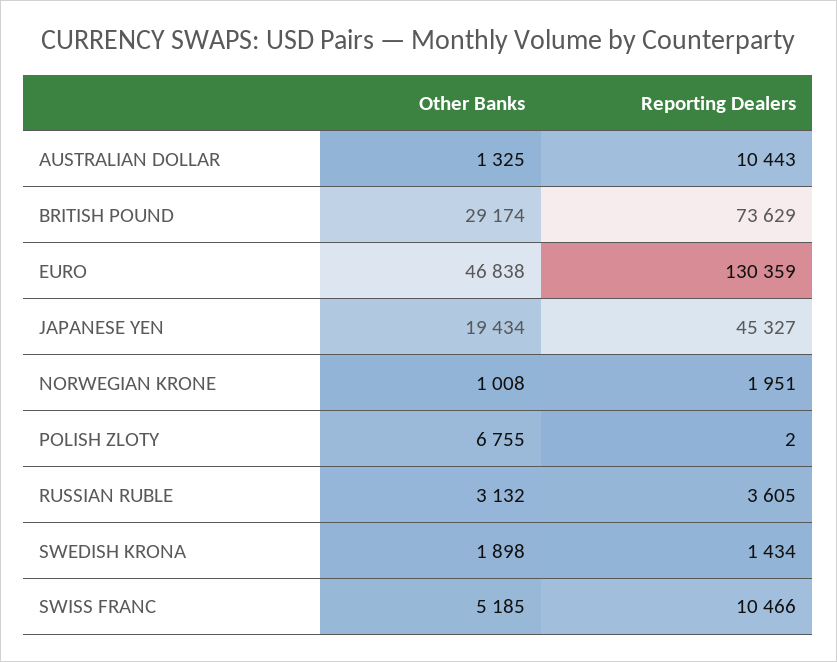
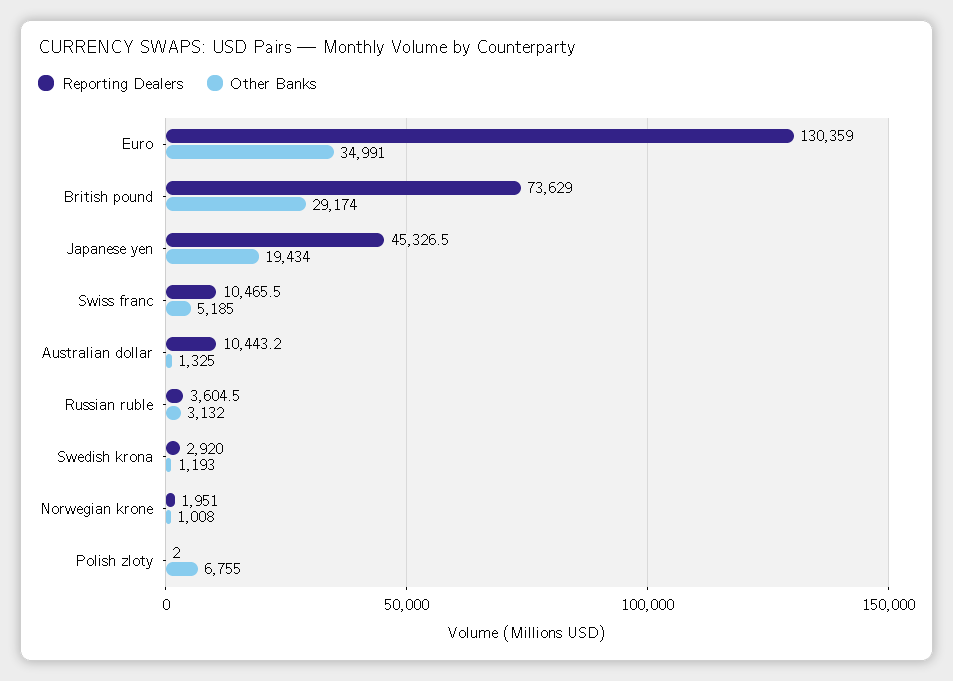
Other Banks, EURO: 46838 -> 34991
Other Banks, SWEDISH KRONA: 1898 -> 1193
Reporting Dealers, SWEDISH KRONA: 1434 -> 2920

